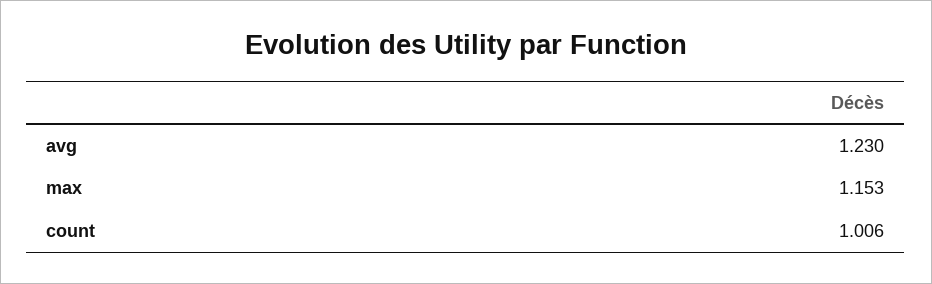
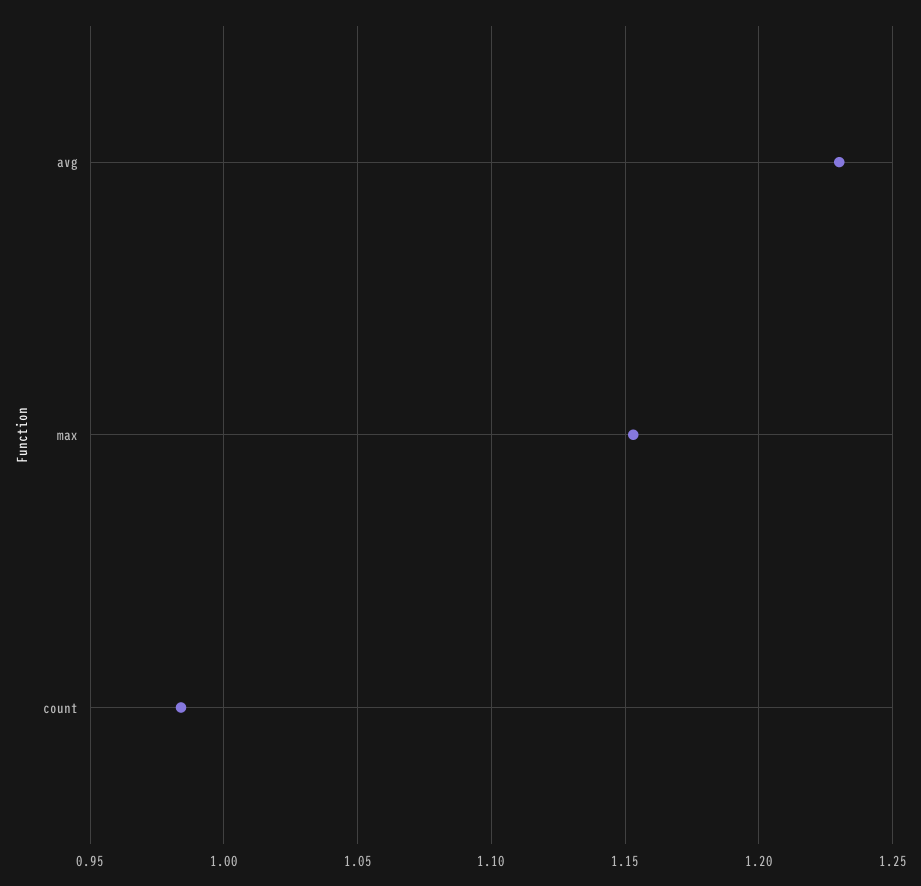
count: 1.006 -> 0.985

